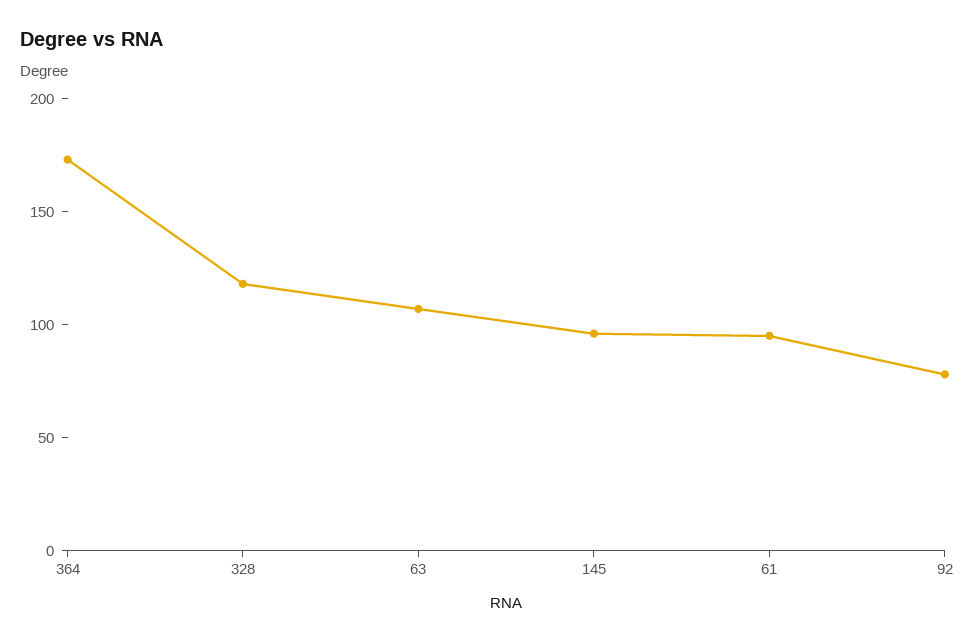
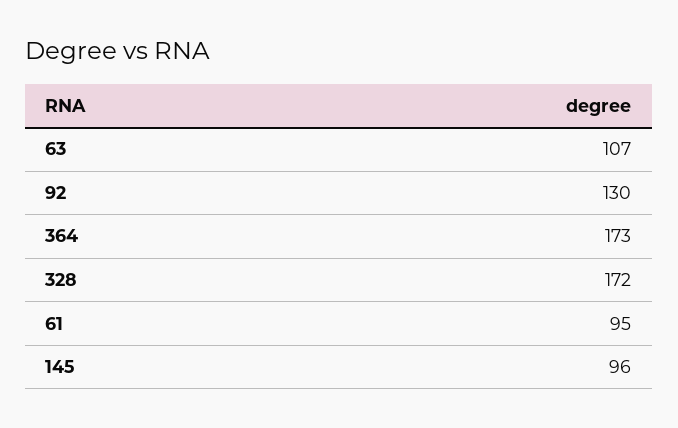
328: 120 -> 172
92: 80 -> 130

